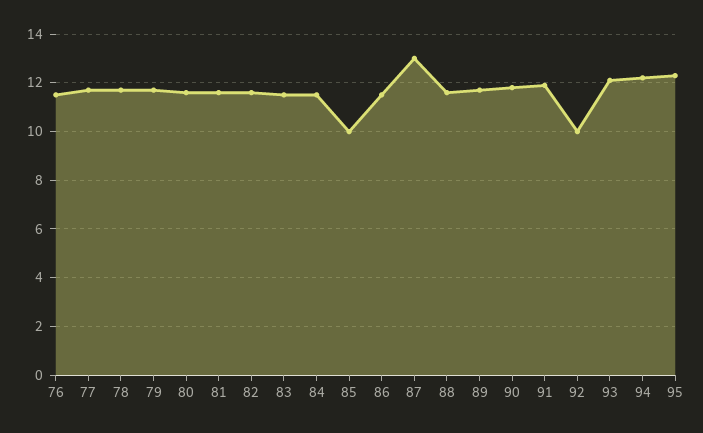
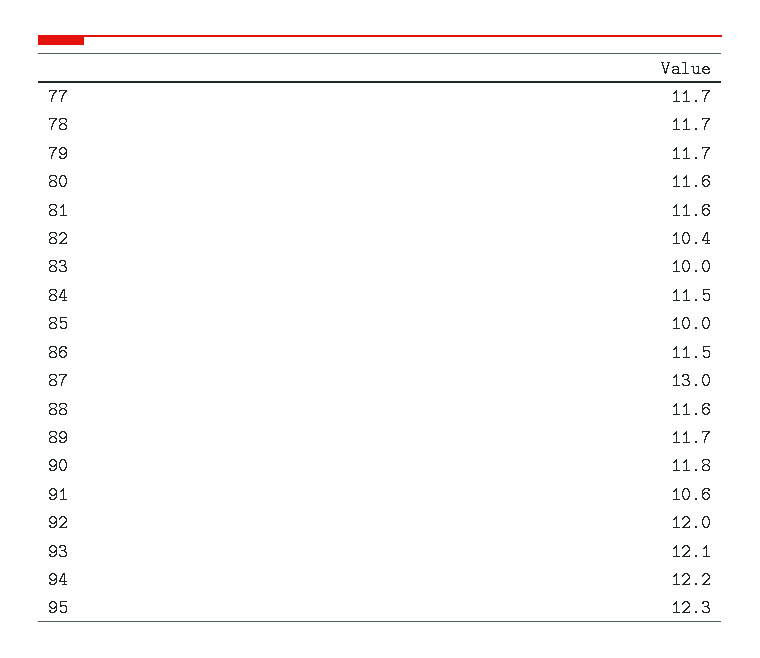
76: 11.5 -> none
82: 11.5 -> 10.4
83: 11.5 -> 10
91: 12 -> 10.6
92: 10 -> 12

